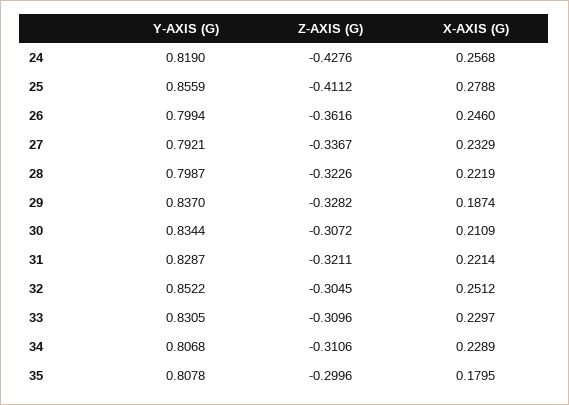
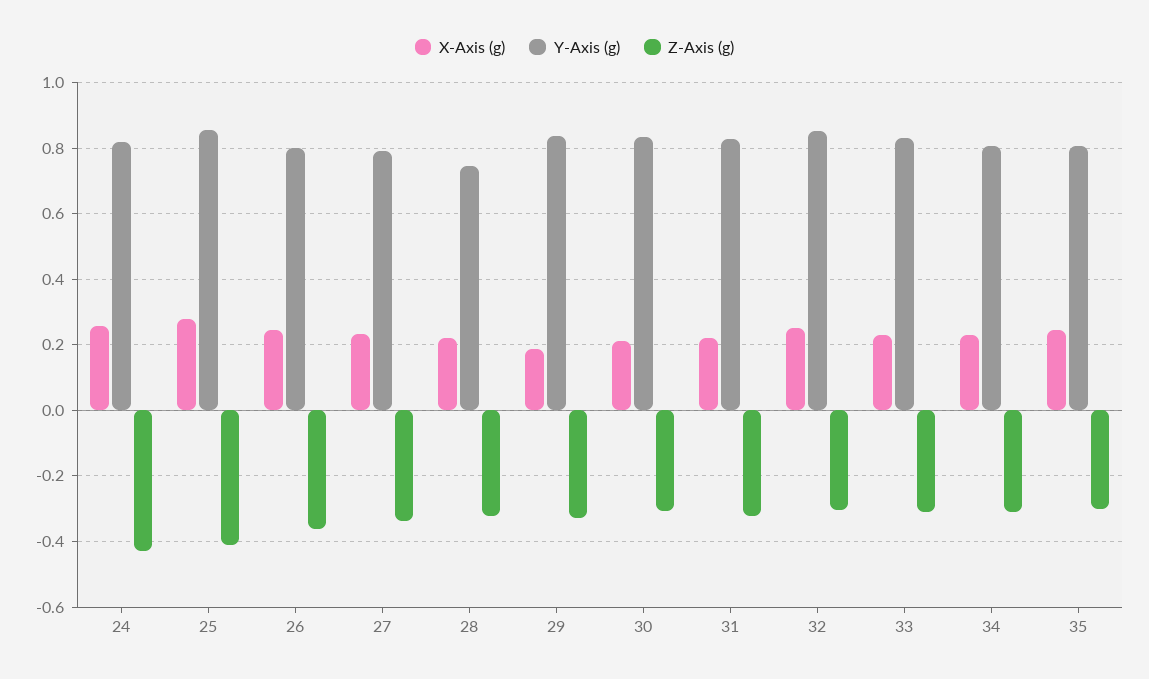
Y-AXIS (G), 28: 0.7987 -> 0.74
X-AXIS (G), 35: 0.1795 -> 0.24

